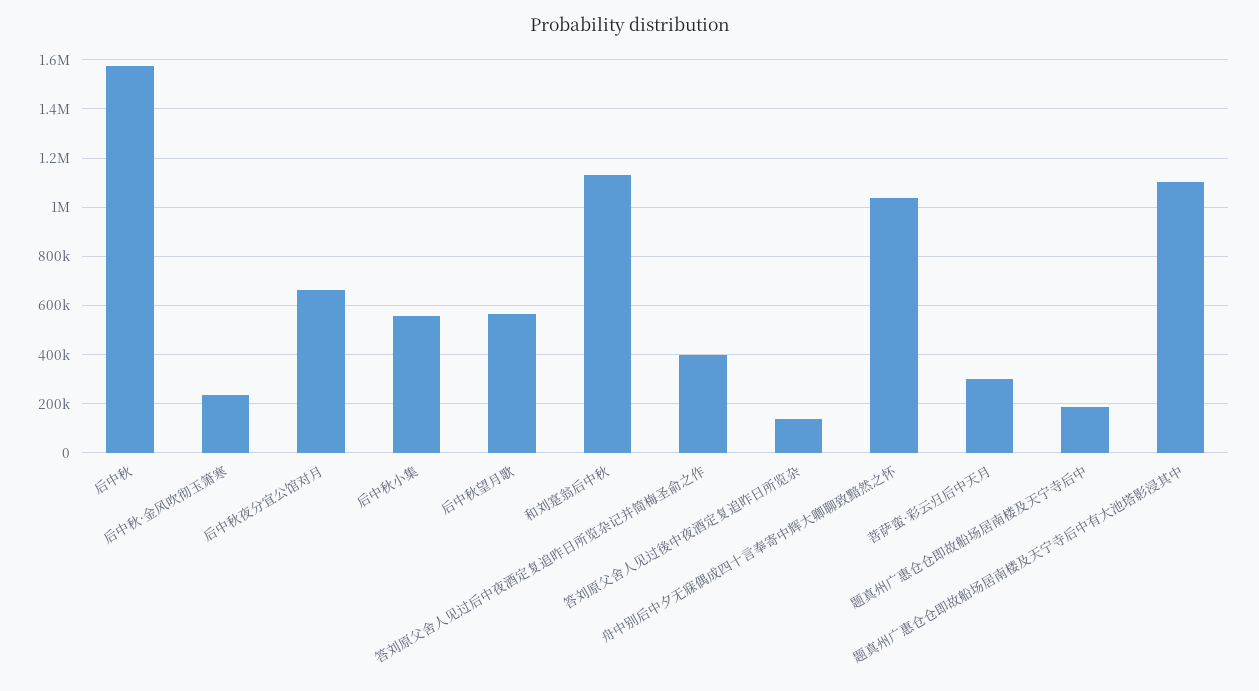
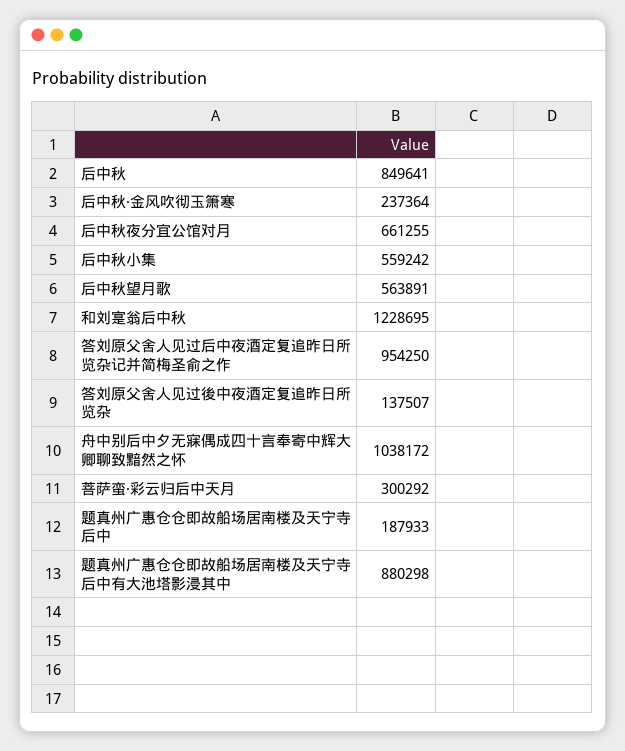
后中秋: 1575000 -> 849641
和刘寔翁后中秋: 1125000 -> 1228695
答刘原父舍人见过后中夜酒定复追昨日所览杂记并简梅圣俞之作: 400000 -> 954250
题真州广惠仓仓即故船场居南楼及天宁寺后中有大池塔影浸其中: 1100000 -> 880298

